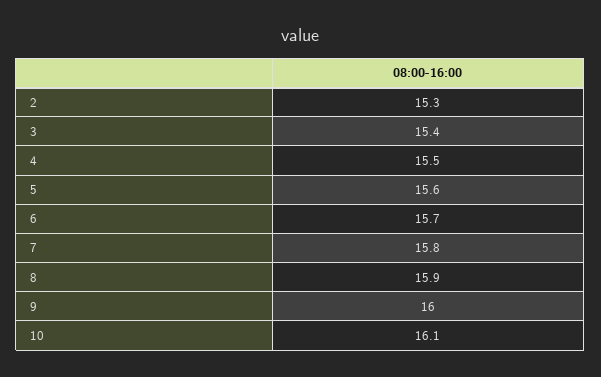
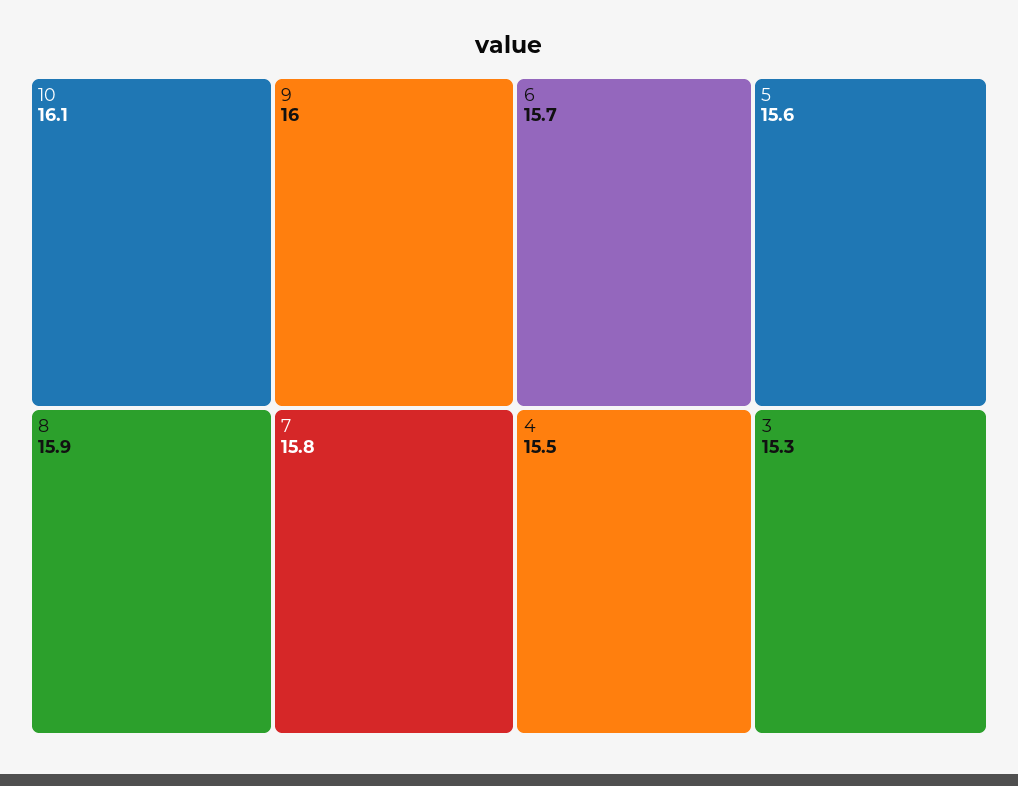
2: 15.3 -> none
3: 15.4 -> 15.3

